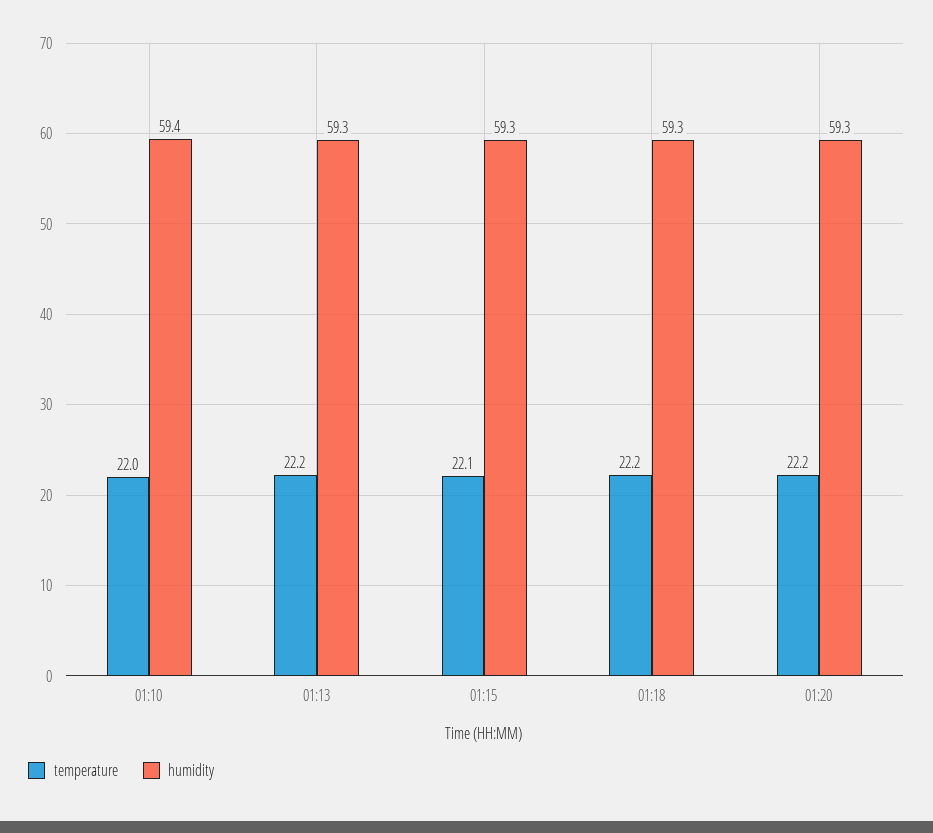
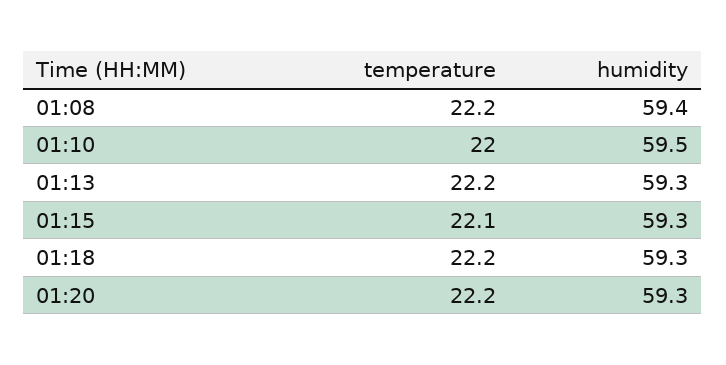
humidity, 01:10: 59.4 -> 59.5
temperature, 01:08: none -> 22.2
humidity, 01:08: none -> 59.4

